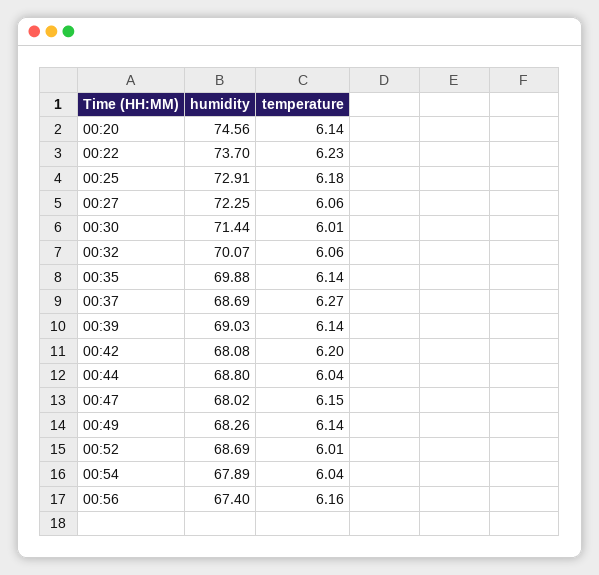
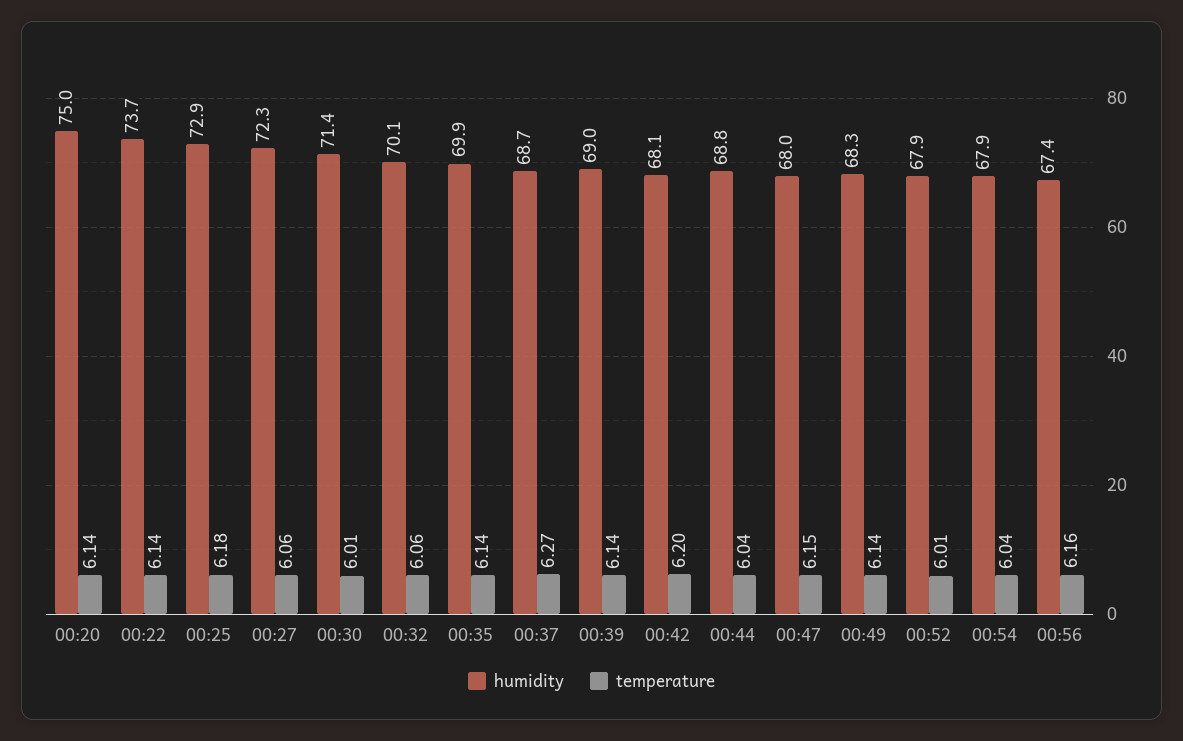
humidity, 00:20: 74.56 -> 75
temperature, 00:22: 6.23 -> 6.14
humidity, 00:52: 68.69 -> 67.9

